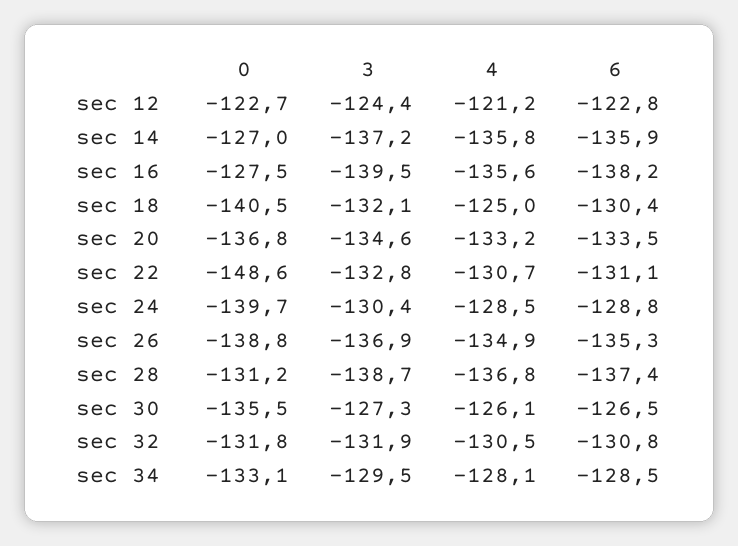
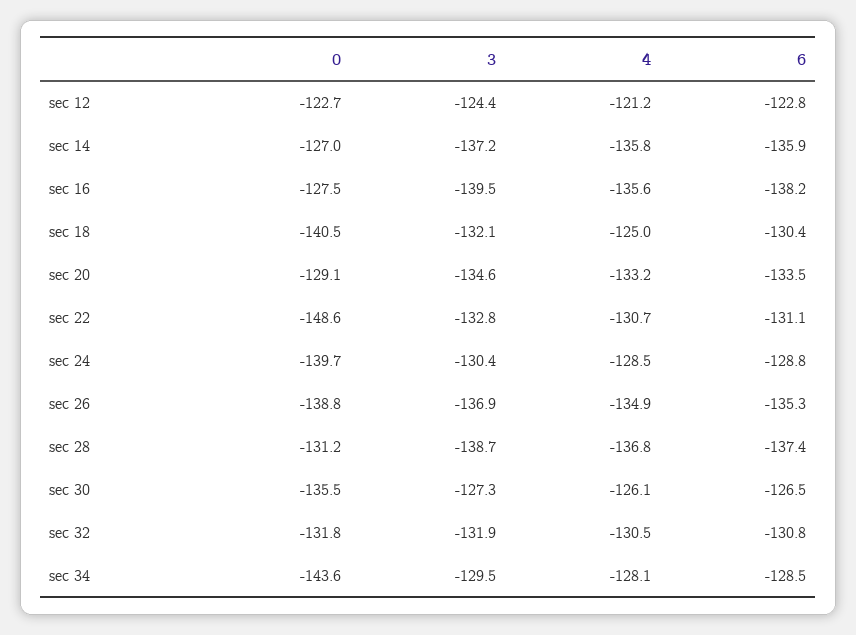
0, sec 20: -136.8 -> -129.1
0, sec 34: -133.1 -> -143.6

